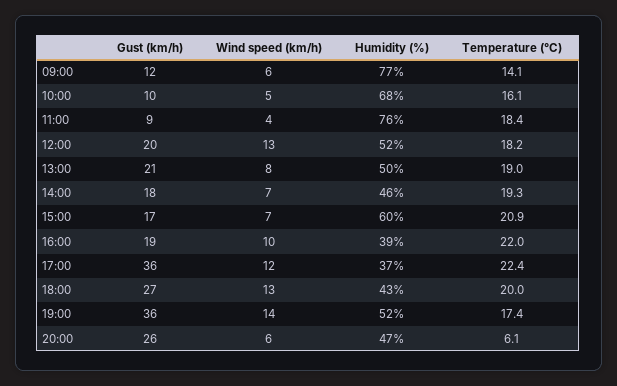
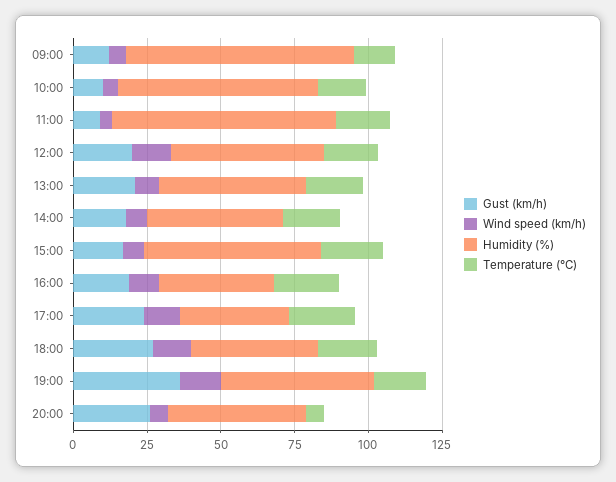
Gust (km/h), 17:00: 36 -> 25

